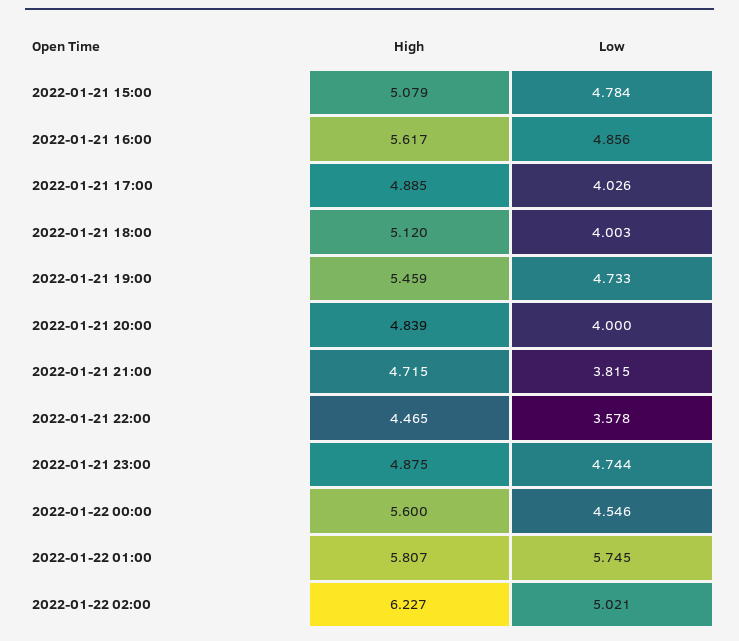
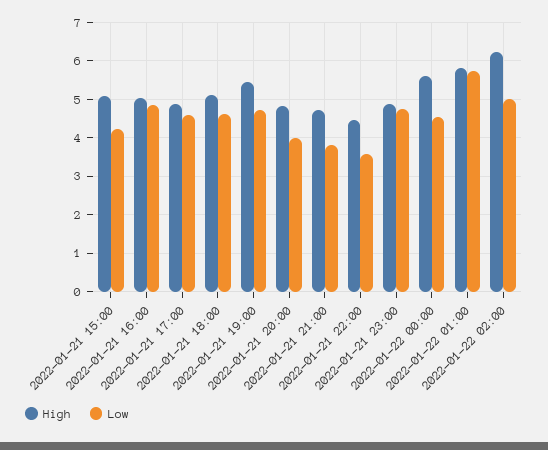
Low, 2022-01-21 15:00: 4.784 -> 4.2
High, 2022-01-21 16:00: 5.617 -> 5
Low, 2022-01-21 17:00: 4.026 -> 4.6
Low, 2022-01-21 18:00: 4.003 -> 4.6

